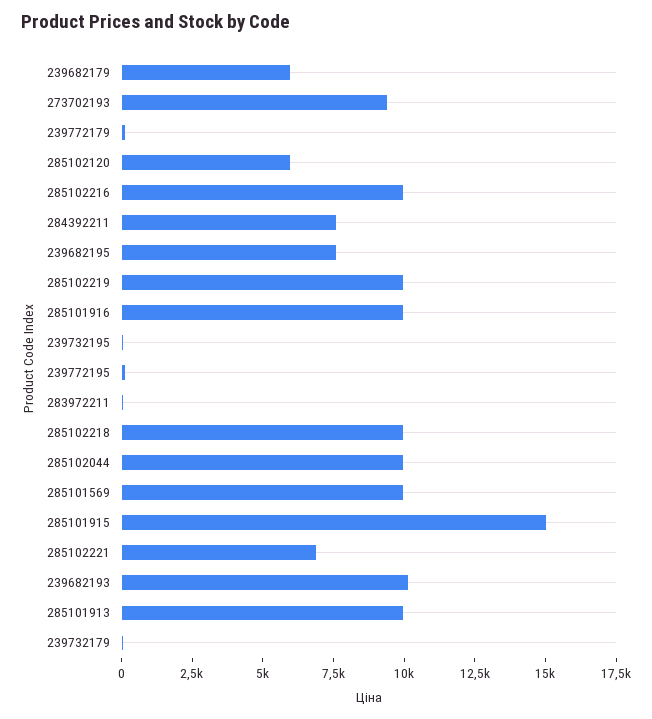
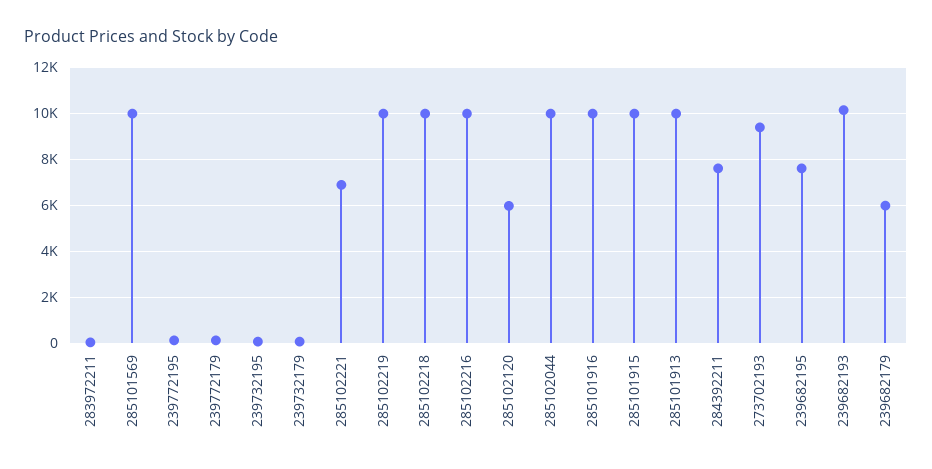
285101915: 15000 -> 10000

